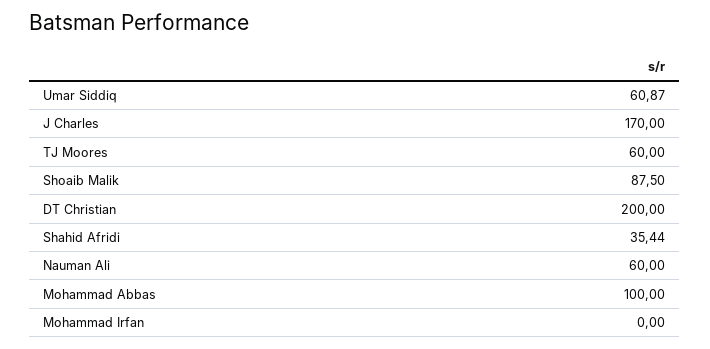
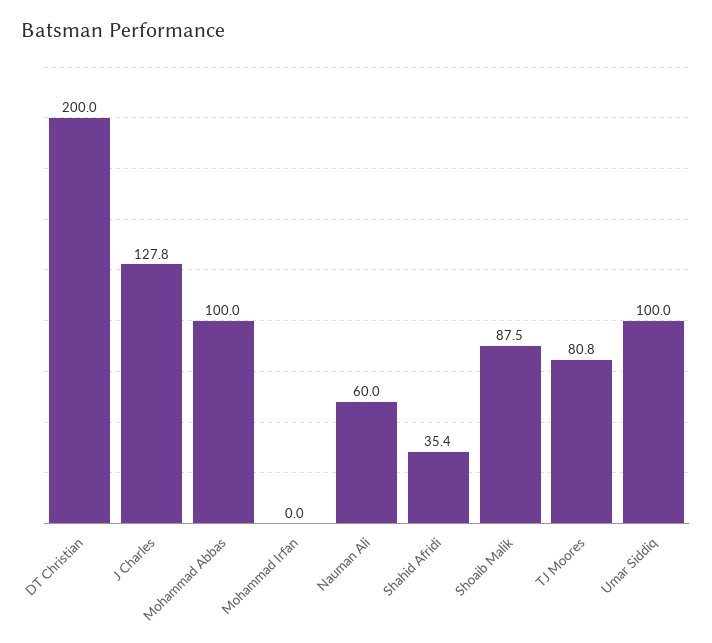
Umar Siddiq: 60.87 -> 100
J Charles: 170 -> 127.8
TJ Moores: 60 -> 80.8

